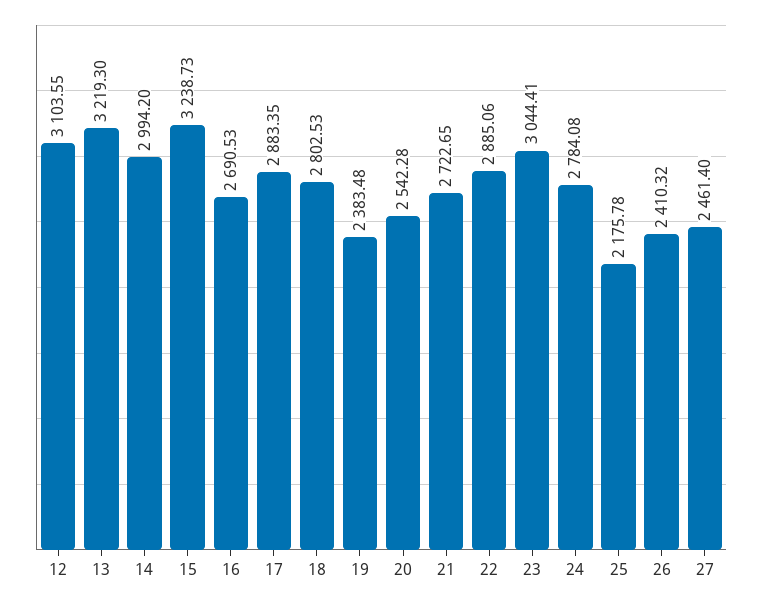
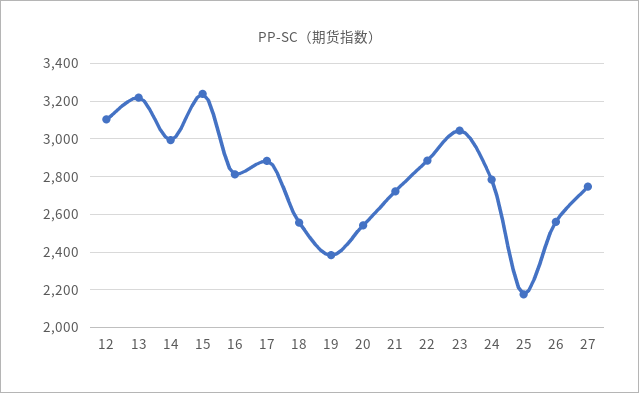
16: 2690.53 -> 2800
18: 2802.53 -> 2550
26: 2410.32 -> 2550
27: 2461.4 -> 2750

